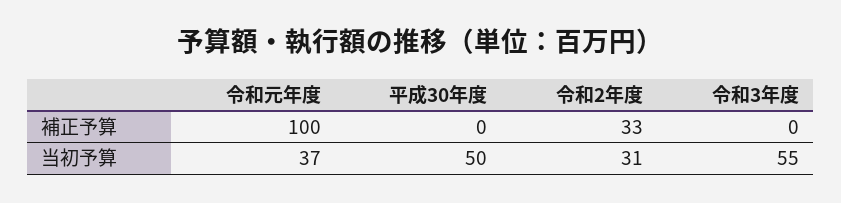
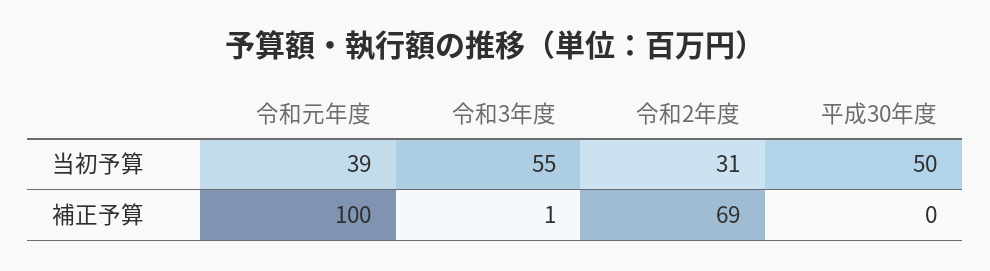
令和2年度, 補正予算: 33 -> 69
令和3年度, 補正予算: 0 -> 1
令和元年度, 当初予算: 37 -> 39

